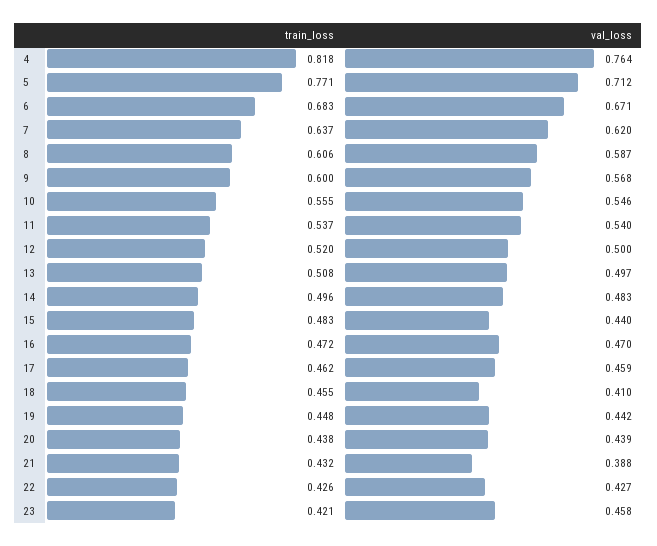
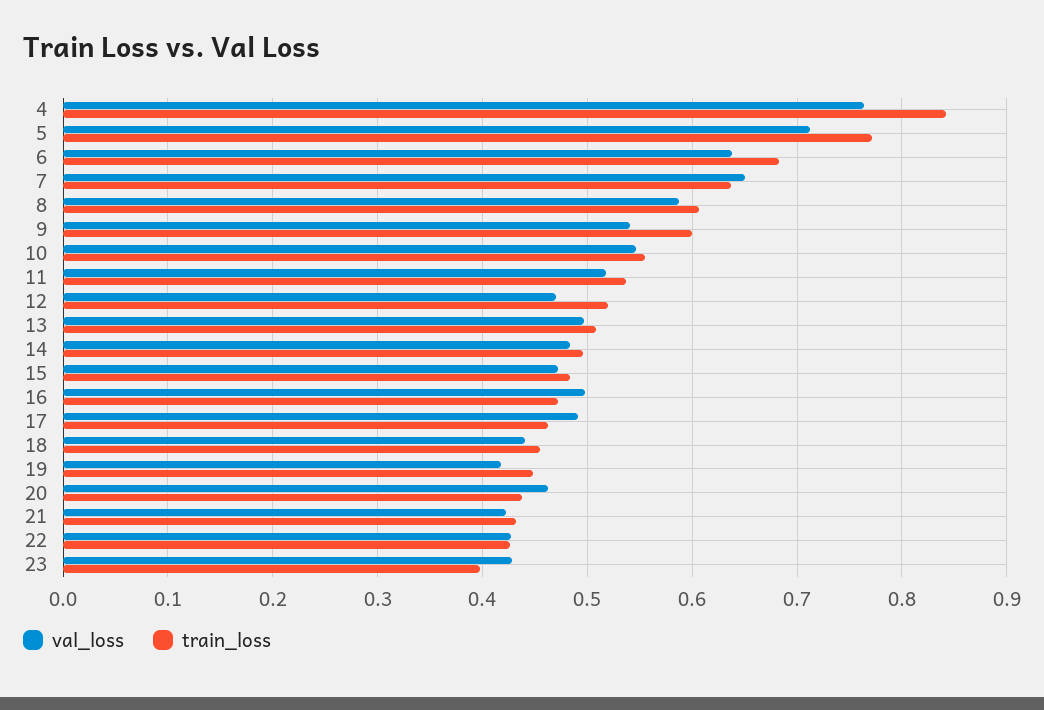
train_loss, 4: 0.818 -> 0.84
val_loss, 6: 0.671 -> 0.64
val_loss, 7: 0.62 -> 0.65
val_loss, 9: 0.568 -> 0.54
val_loss, 11: 0.54 -> 0.52
val_loss, 12: 0.5 -> 0.47
val_loss, 15: 0.44 -> 0.47
val_loss, 16: 0.47 -> 0.5
val_loss, 17: 0.459 -> 0.49
val_loss, 18: 0.41 -> 0.44
val_loss, 19: 0.442 -> 0.42
val_loss, 20: 0.439 -> 0.46
val_loss, 21: 0.388 -> 0.42
train_loss, 23: 0.421 -> 0.4
val_loss, 23: 0.458 -> 0.43

